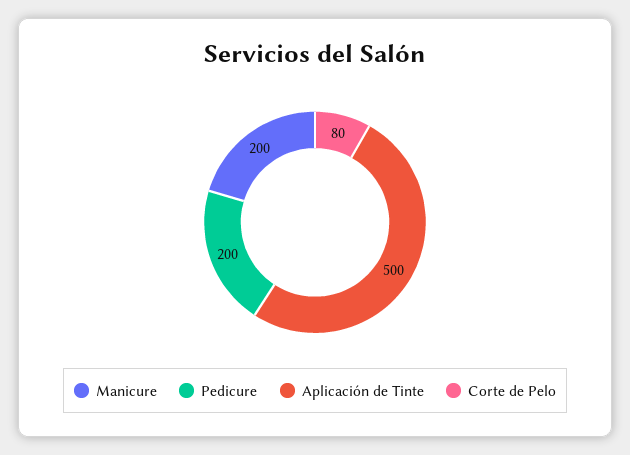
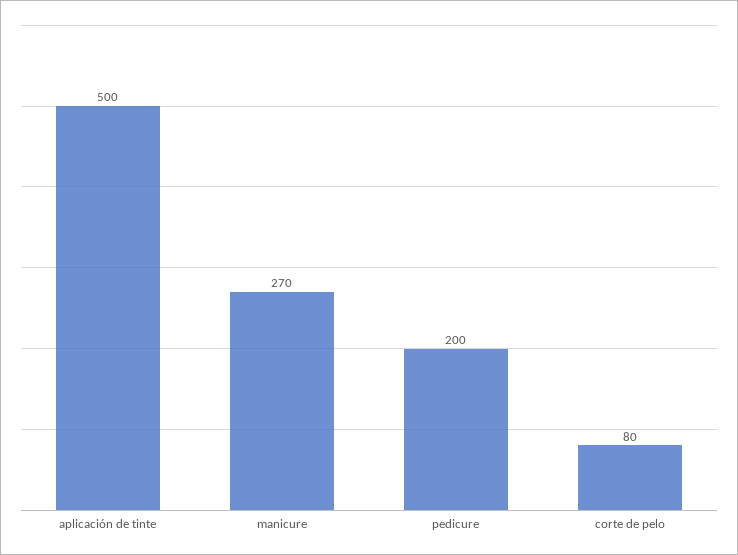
Manicure: 200 -> 270

